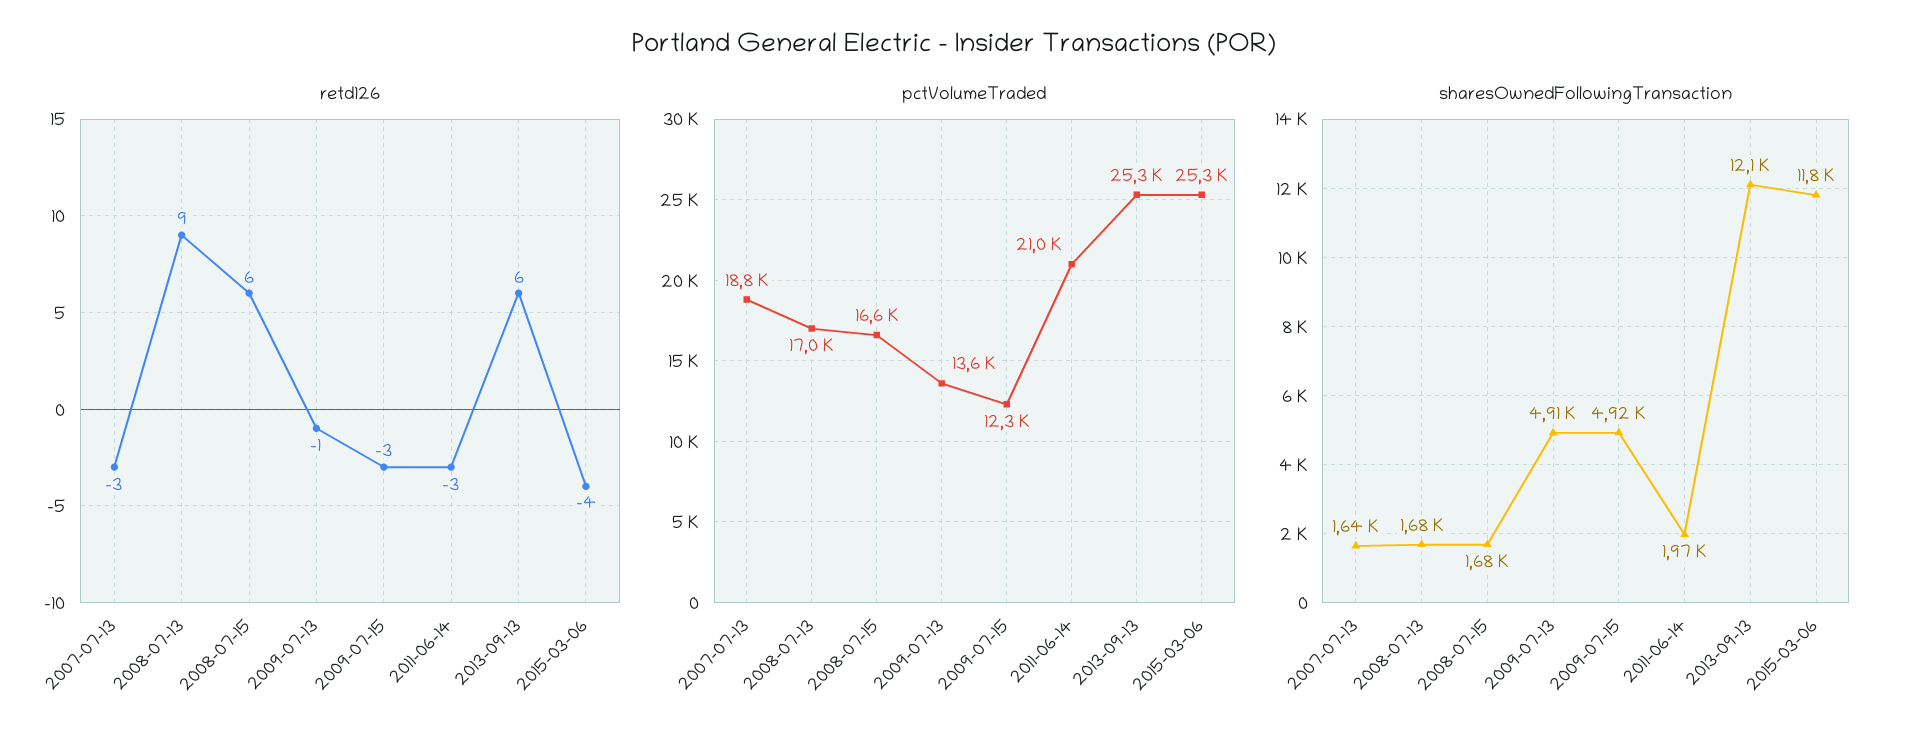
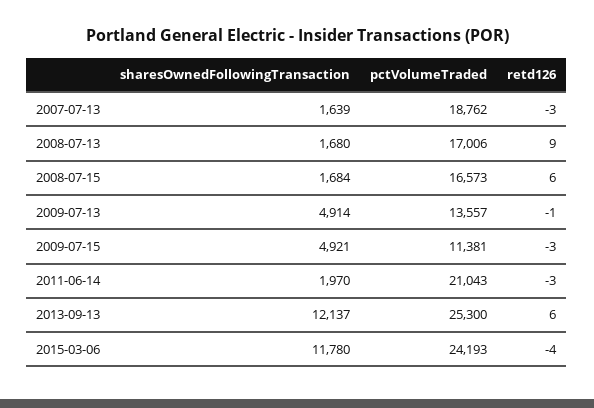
pctVolumeTraded, 2009-07-15: 12300 -> 11381
pctVolumeTraded, 2015-03-06: 25300 -> 24193

